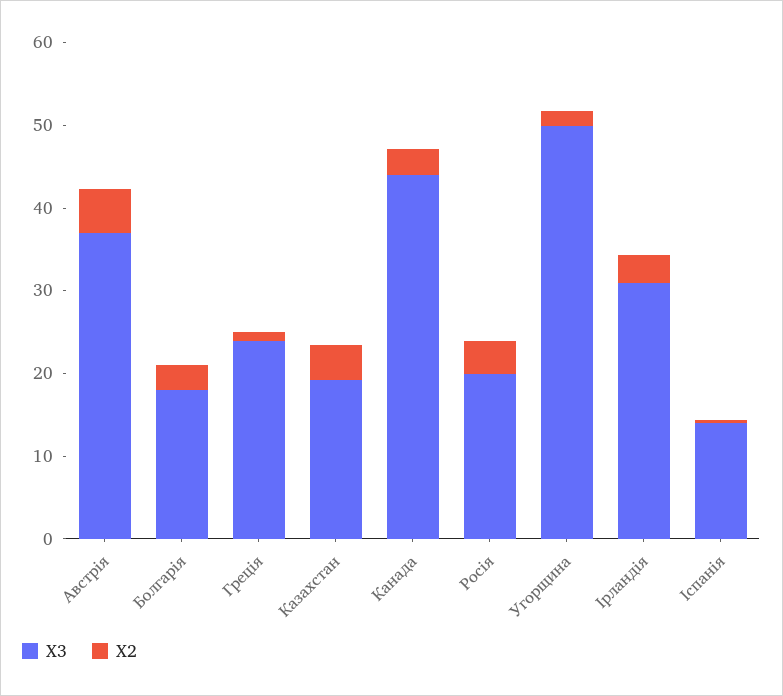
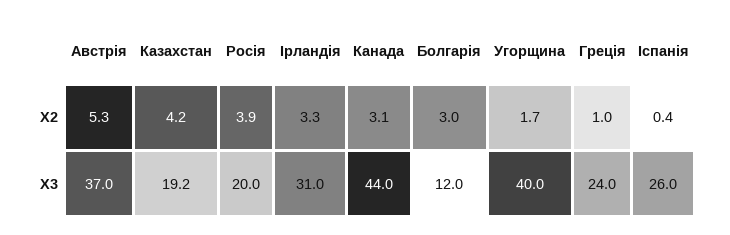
X3, Болгарія: 18 -> 12
X3, Угорщина: 50 -> 40
X3, Іспанія: 14 -> 26

